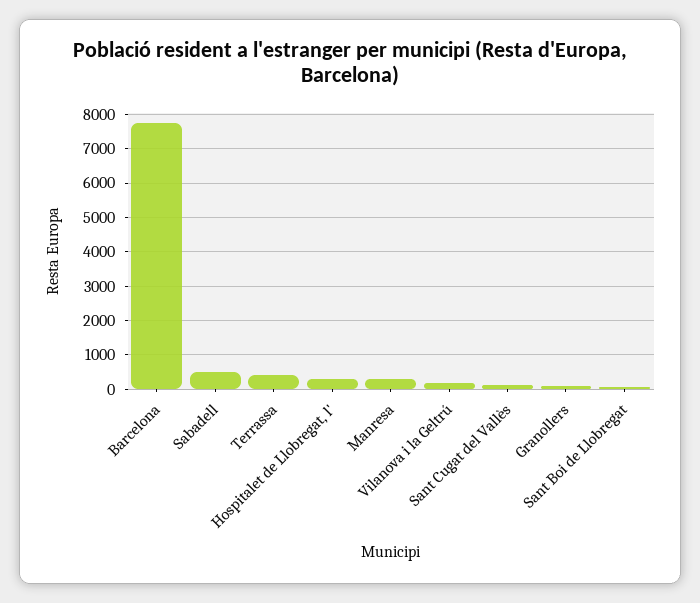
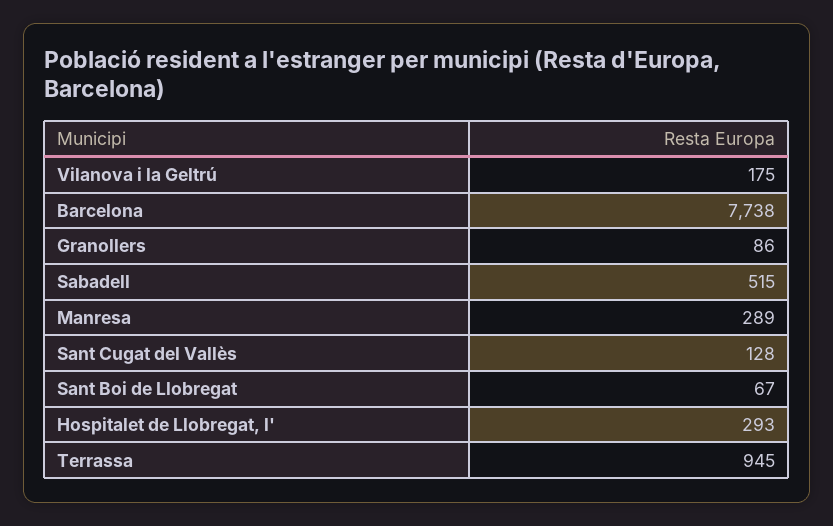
Terrassa: 400 -> 945

